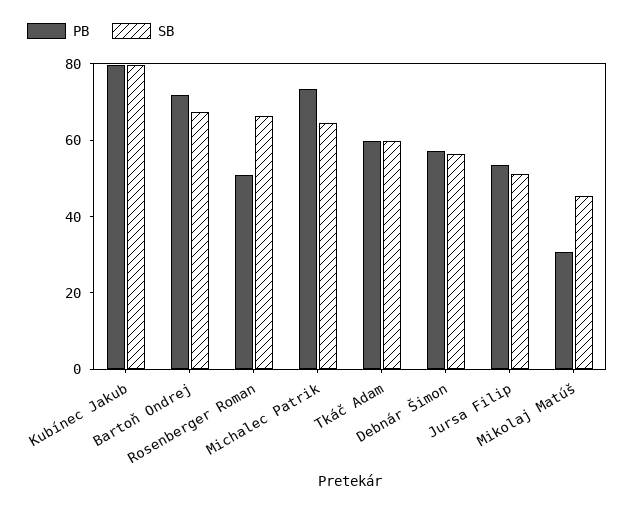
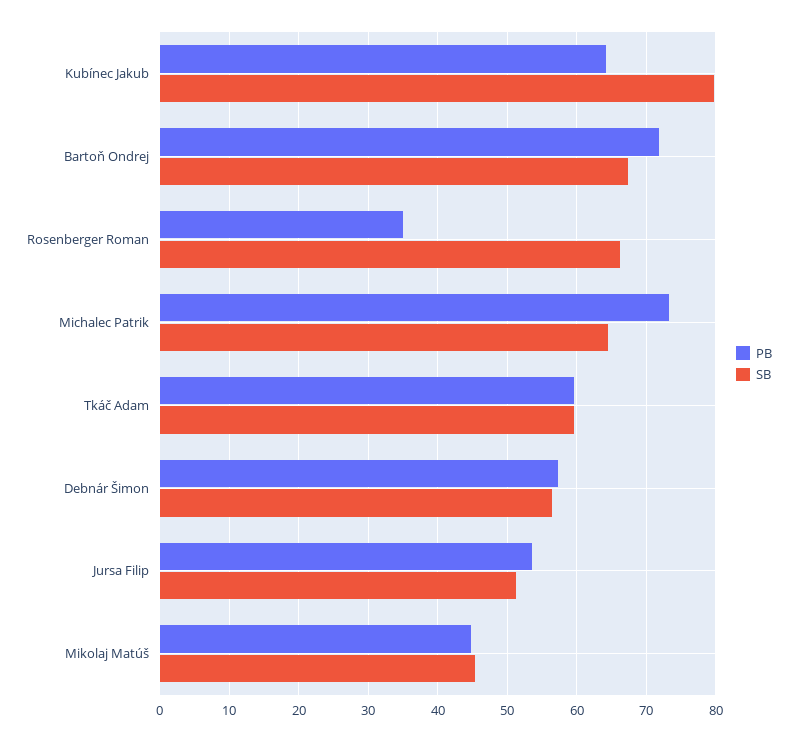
PB, Kubínec Jakub: 80 -> 64
PB, Rosenberger Roman: 50 -> 35
PB, Mikolaj Matúš: 30 -> 45

